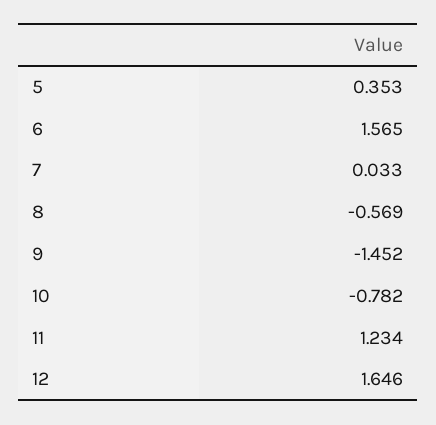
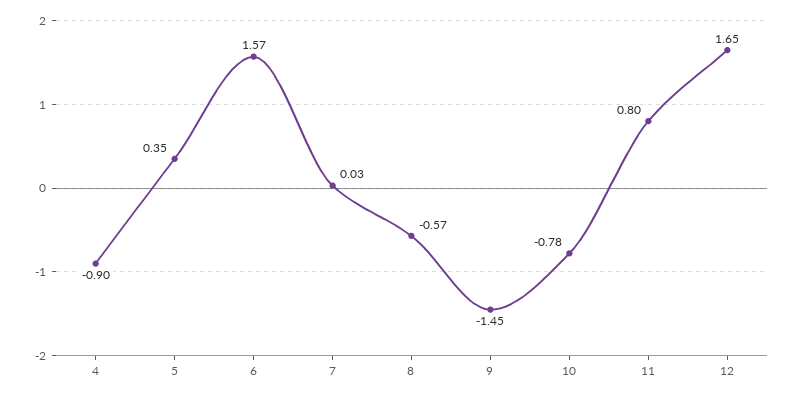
11: 1.234 -> 0.8
4: none -> -0.9

